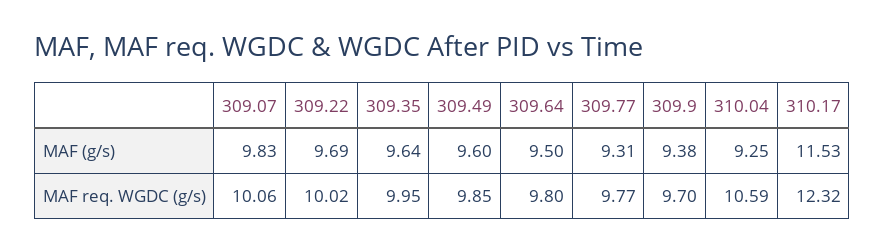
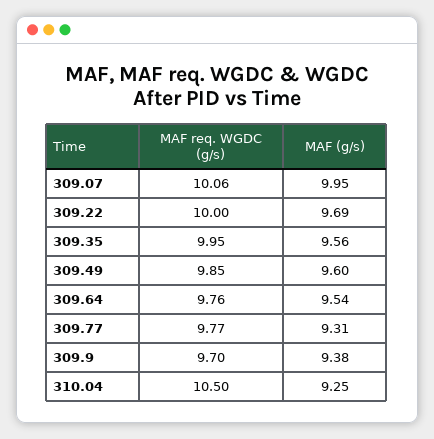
309.07, MAF (g/s): 9.83 -> 9.95
309.35, MAF (g/s): 9.64 -> 9.56
309.64, MAF (g/s): 9.5 -> 9.54
310.17, MAF (g/s): 11.53 -> none
309.22, MAF req. WGDC (g/s): 10.02 -> 10
309.64, MAF req. WGDC (g/s): 9.8 -> 9.76
310.04, MAF req. WGDC (g/s): 10.59 -> 10.5
310.17, MAF req. WGDC (g/s): 12.32 -> none

